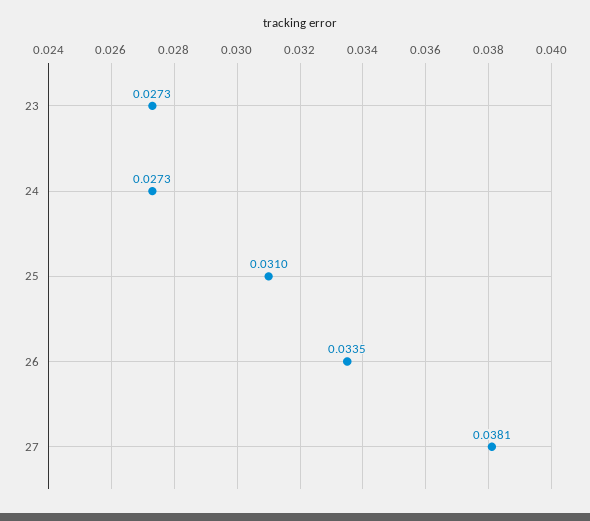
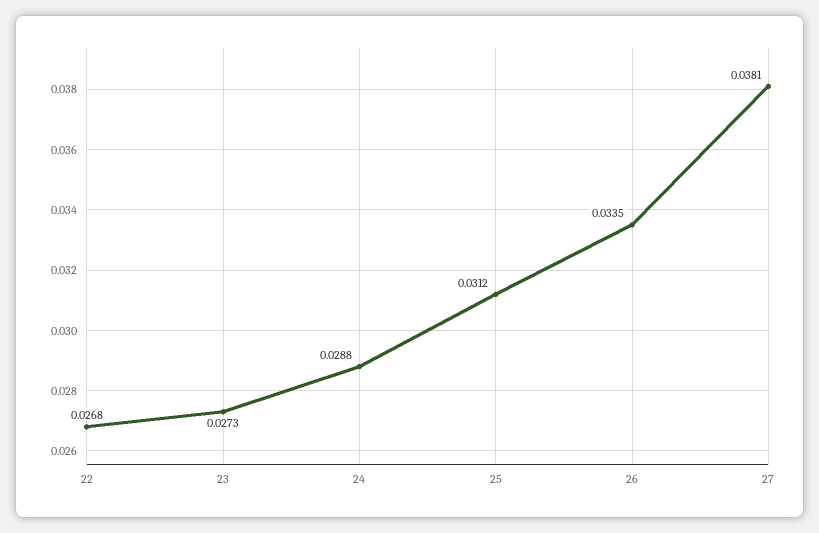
24: 0.0273 -> 0.0288
25: 0.031 -> 0.0312
22: none -> 0.0268

